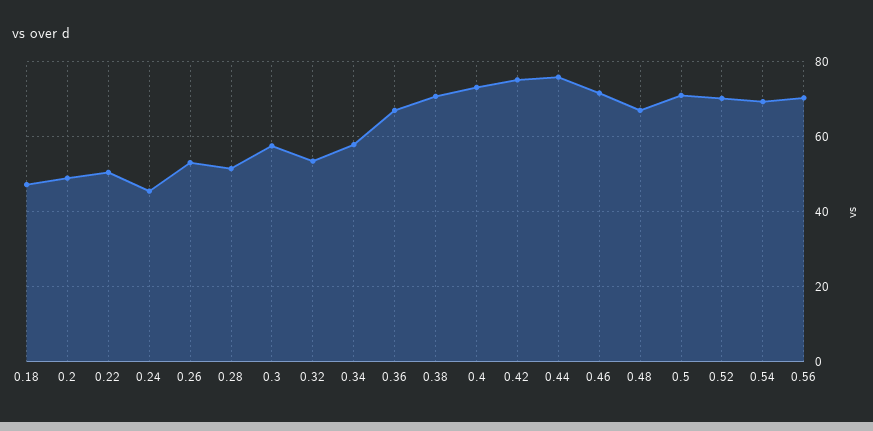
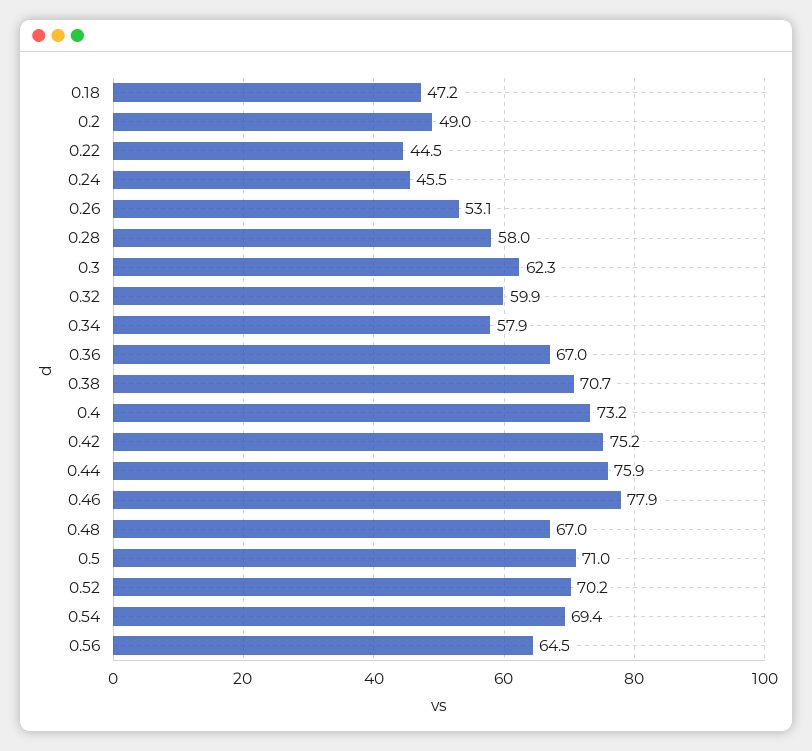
0.22: 50 -> 44.5
0.28: 52 -> 58
0.3: 58 -> 62.3
0.32: 54 -> 59.9
0.46: 72 -> 77.9
0.56: 70 -> 64.5

